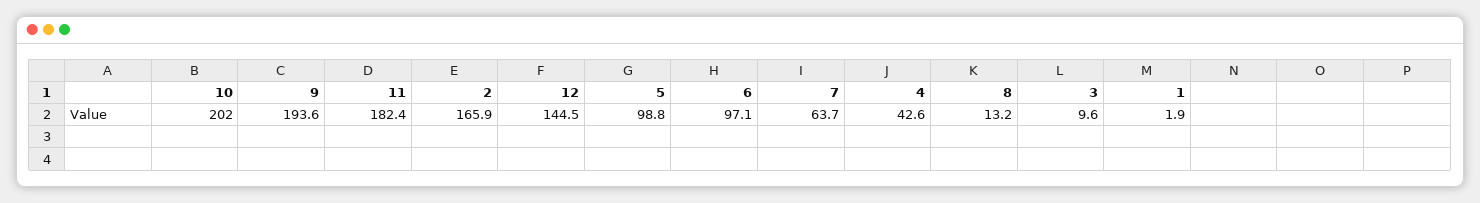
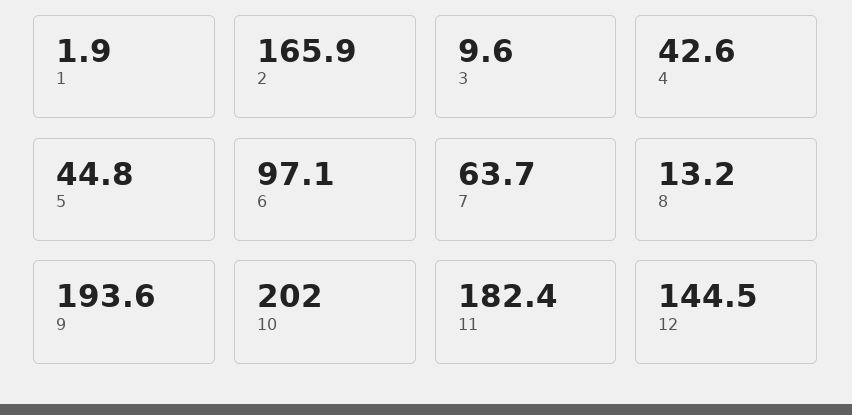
5: 98.8 -> 44.8

